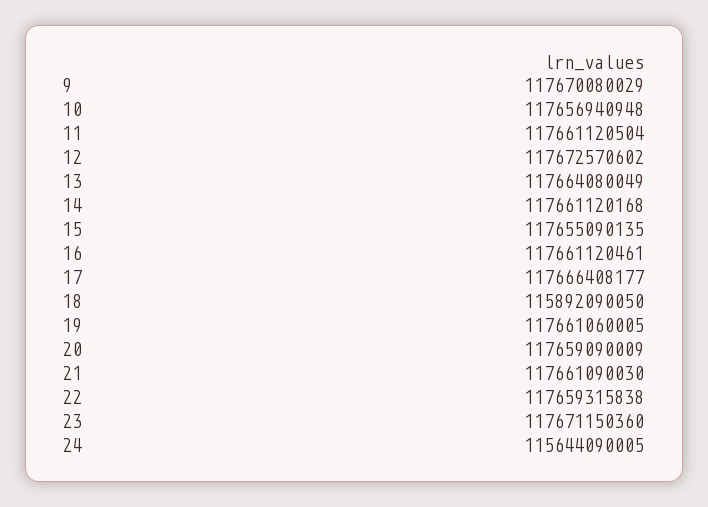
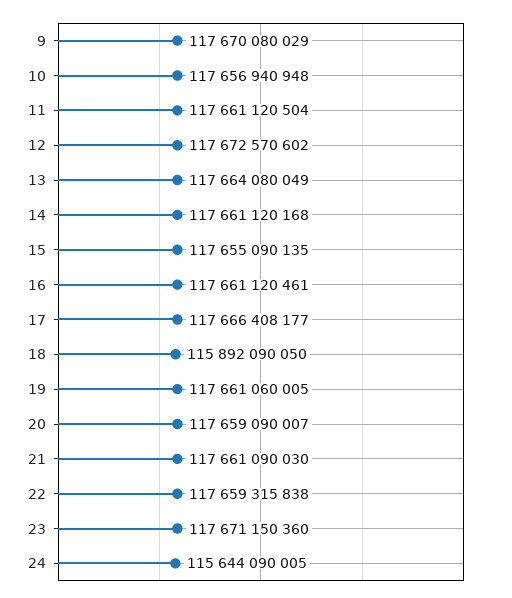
20: 117659090009 -> 117659090007

